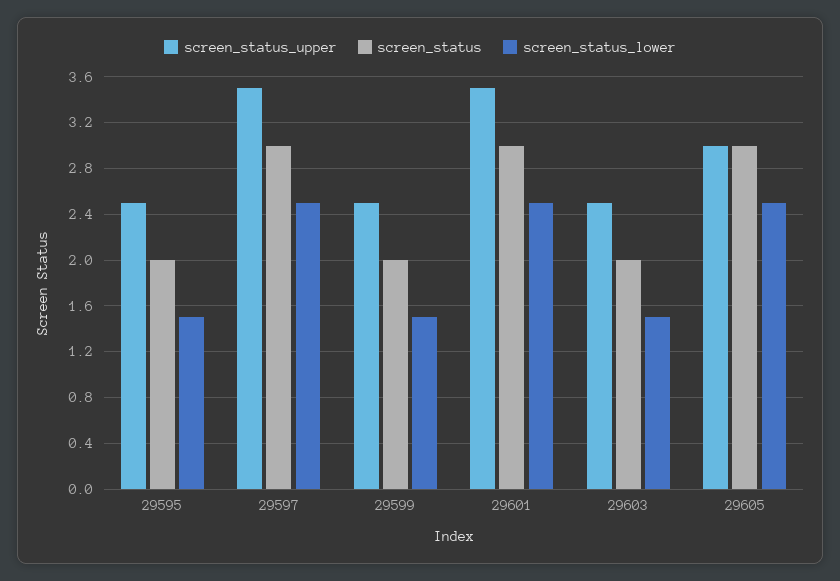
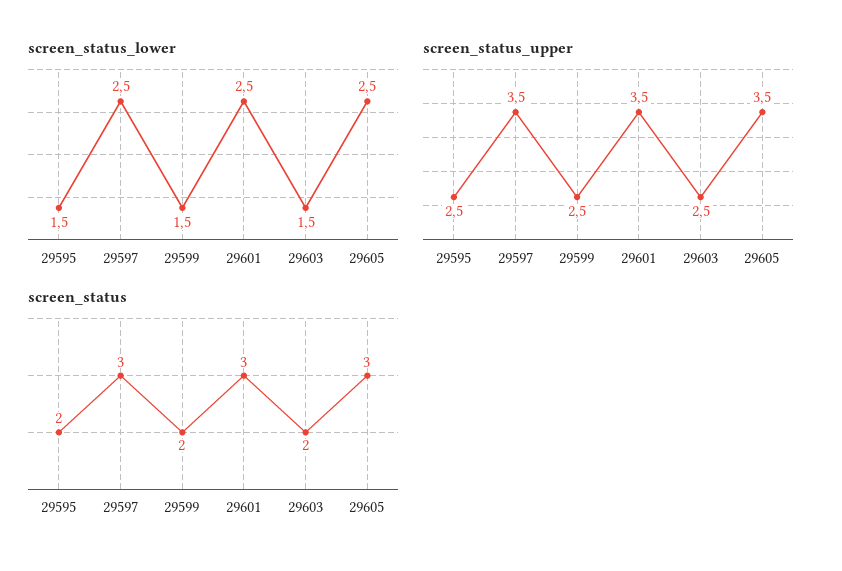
screen_status_upper, 29605: 3 -> 3.5

